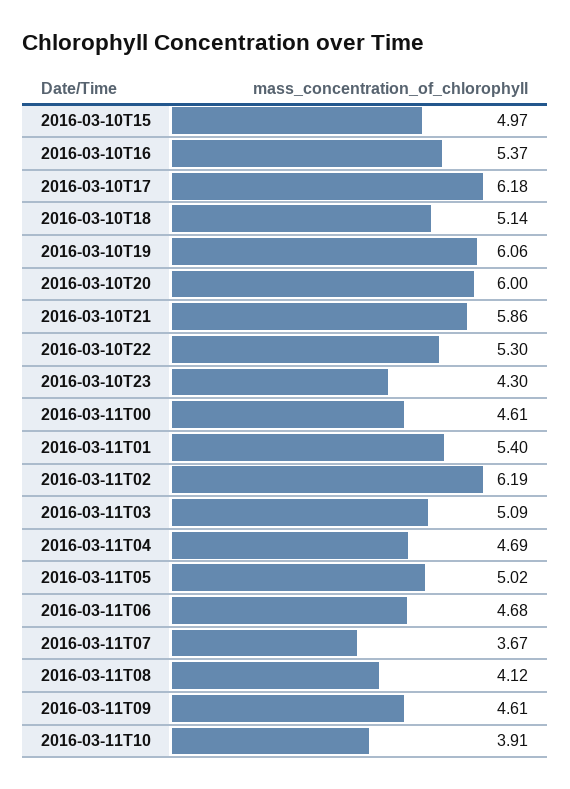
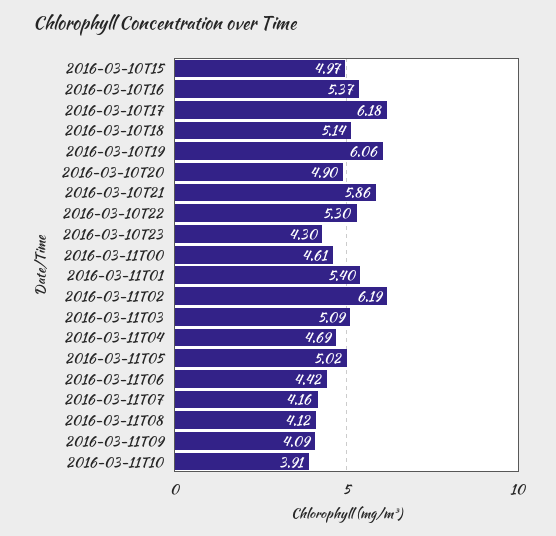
2016-03-10T20: 6 -> 4.9
2016-03-11T06: 4.68 -> 4.42
2016-03-11T07: 3.67 -> 4.16
2016-03-11T09: 4.61 -> 4.09

